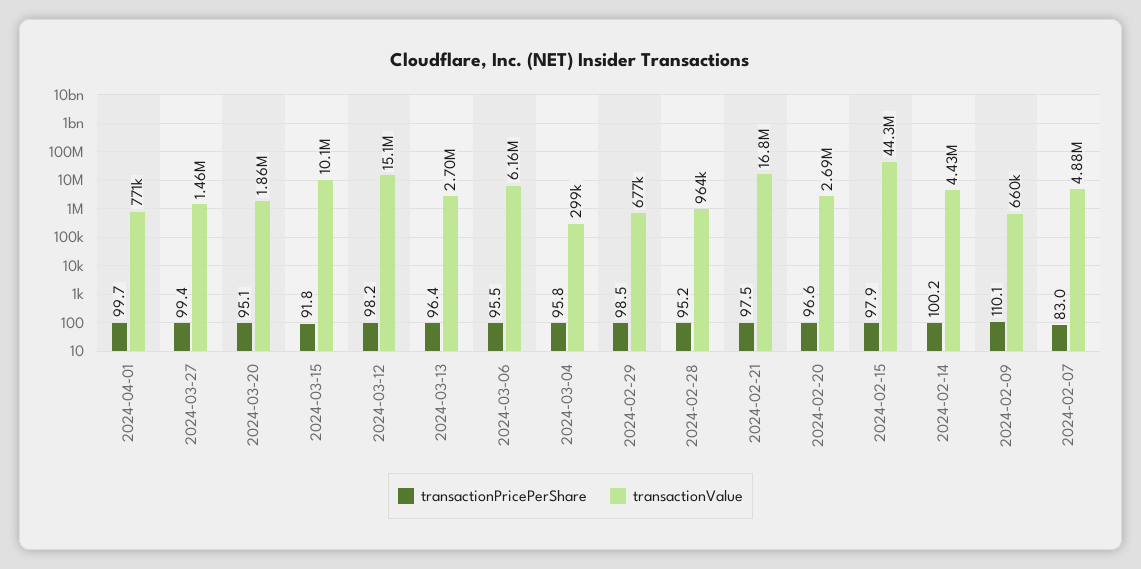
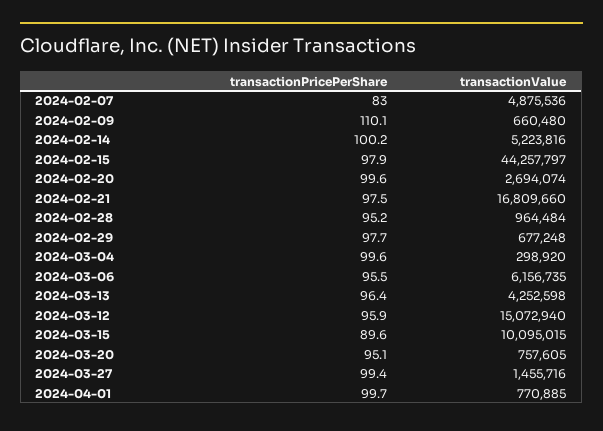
transactionValue, 2024-03-20: 1860000 -> 757605
transactionPricePerShare, 2024-03-15: 91.8 -> 89.6
transactionPricePerShare, 2024-03-12: 98.2 -> 95.9
transactionValue, 2024-03-13: 2700000 -> 4252598
transactionPricePerShare, 2024-03-04: 95.8 -> 99.6
transactionPricePerShare, 2024-02-29: 98.5 -> 97.7
transactionPricePerShare, 2024-02-20: 96.6 -> 99.6
transactionValue, 2024-02-14: 4430000 -> 5223816

